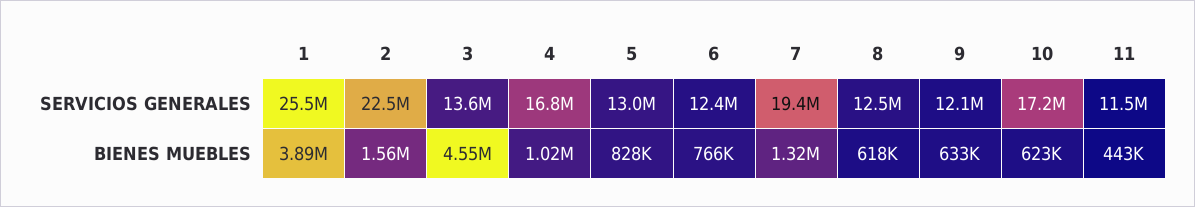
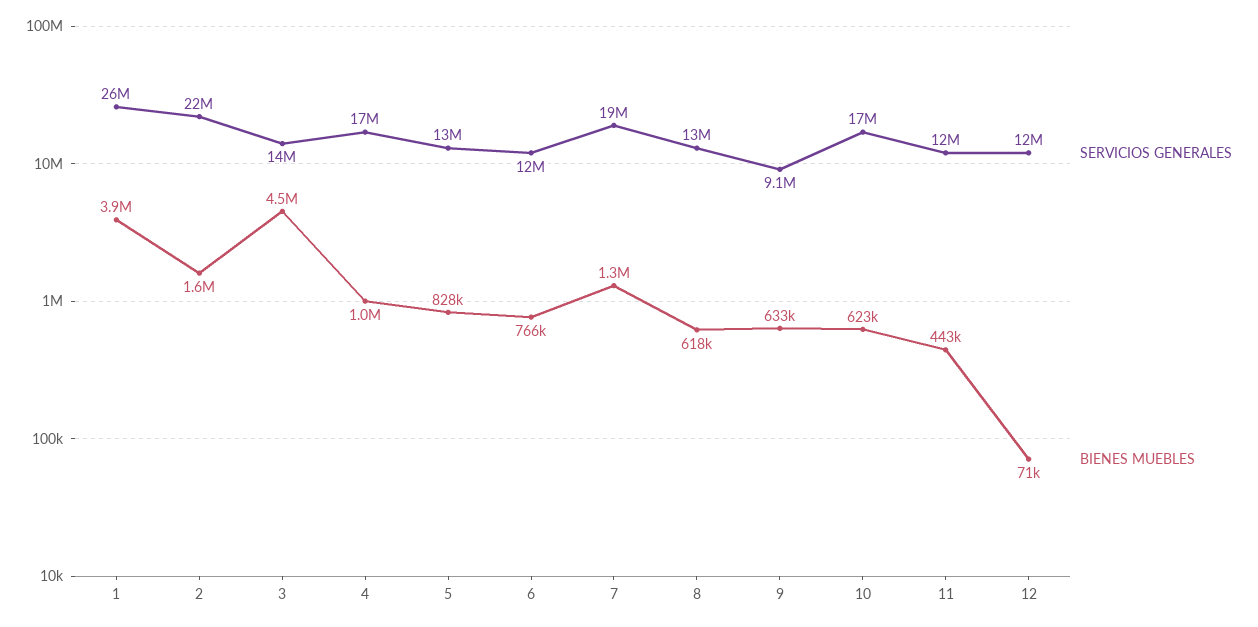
SERVICIOS GENERALES, 9: 12100000 -> 9100000
SERVICIOS GENERALES, 12: none -> 12000000
BIENES MUEBLES, 12: none -> 71000

